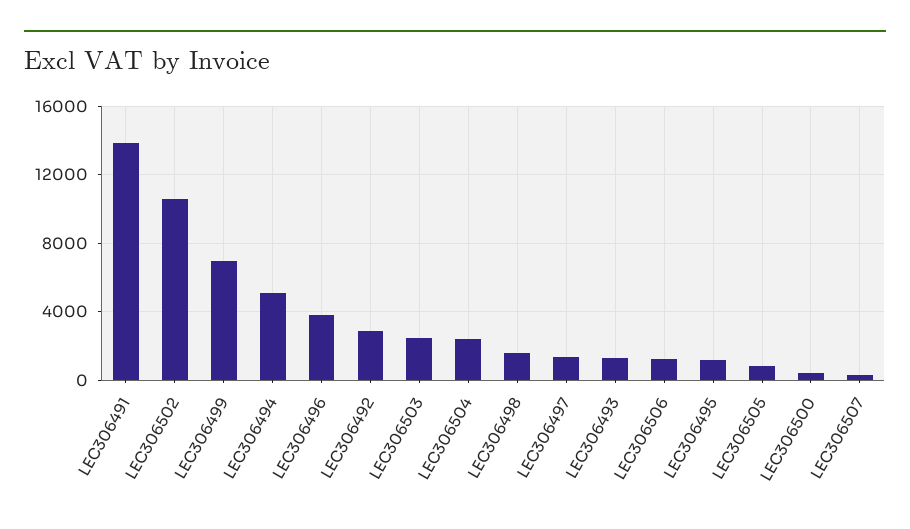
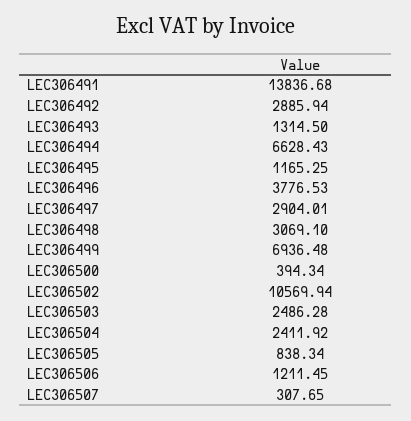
LEC306494: 5000 -> 6628.43
LEC306498: 1500 -> 3069.1
LEC306497: 1500 -> 2904.01

